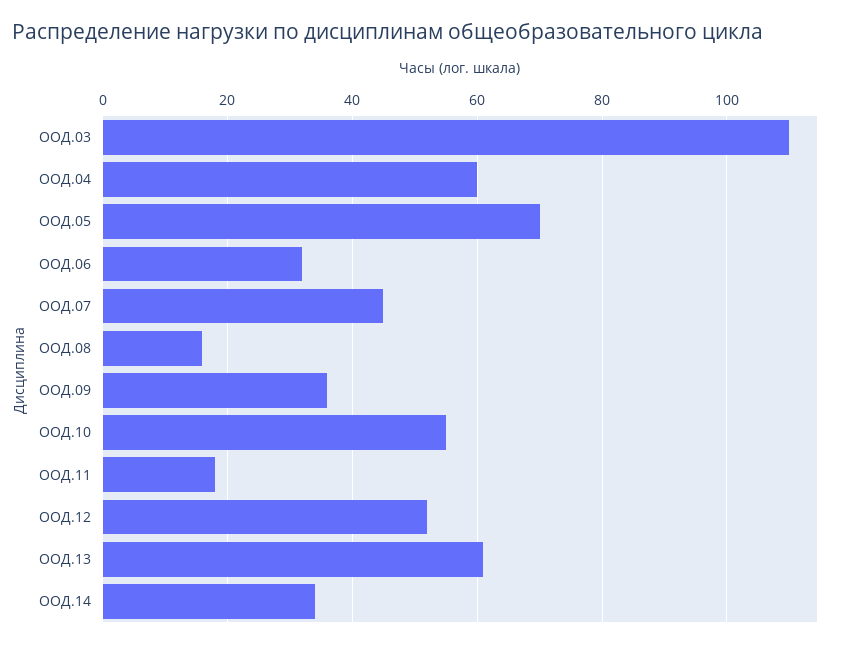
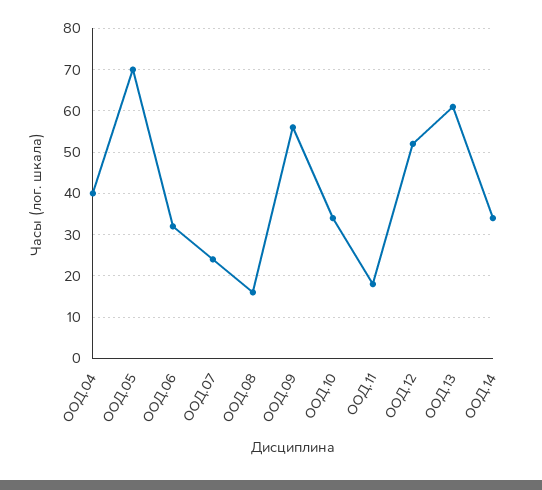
ООД.03: 110 -> none
ООД.04: 60 -> 40
ООД.07: 45 -> 25
ООД.09: 35 -> 55
ООД.10: 55 -> 35

